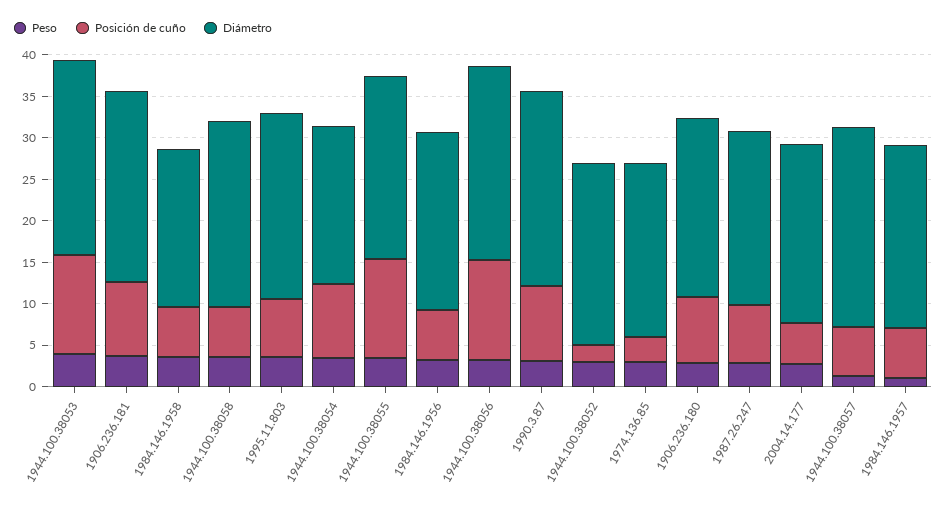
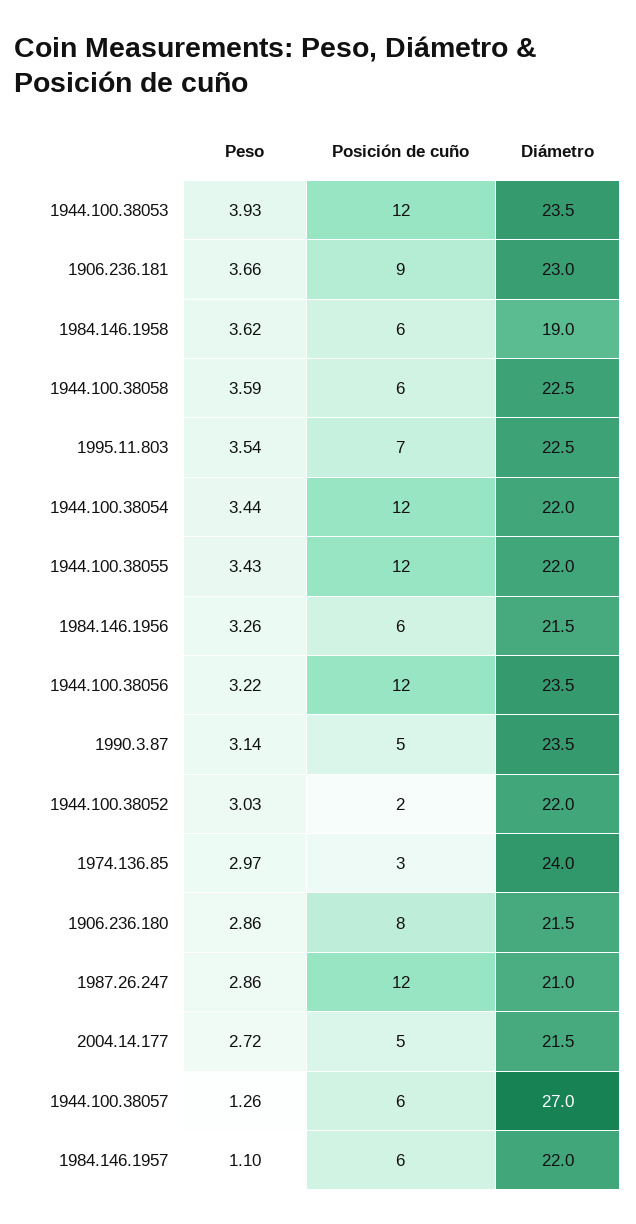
Posición de cuño, 1944.100.38054: 9 -> 12
Diámetro, 1944.100.38054: 19 -> 22
Posición de cuño, 1990.3.87: 9 -> 5
Diámetro, 1974.136.85: 21 -> 24
Posición de cuño, 1987.26.247: 7 -> 12
Diámetro, 1944.100.38057: 24 -> 27

